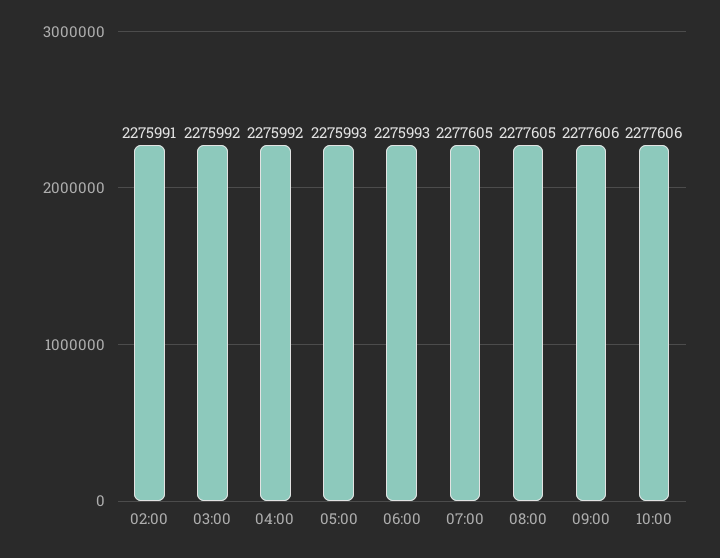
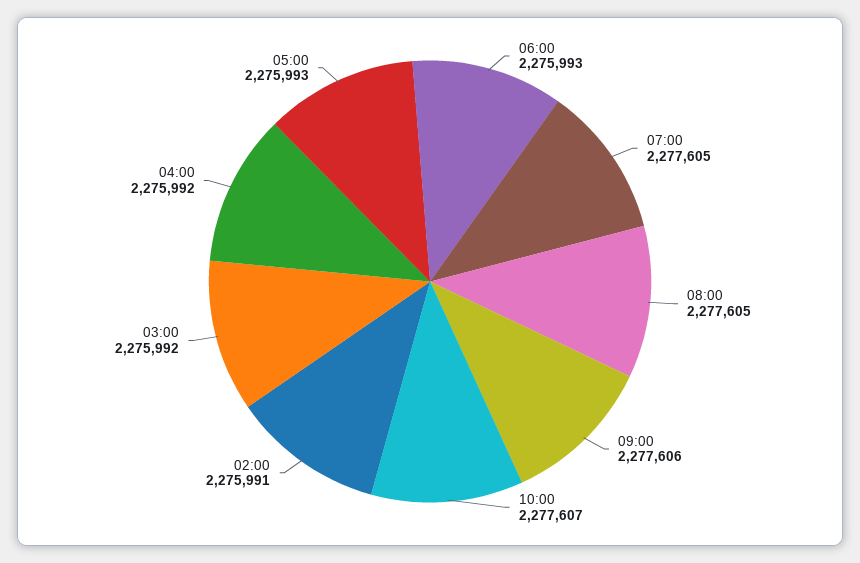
10:00: 2277606 -> 2277607

